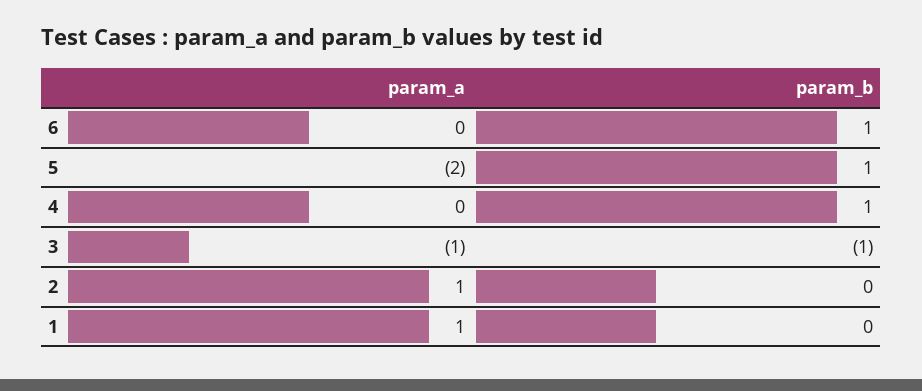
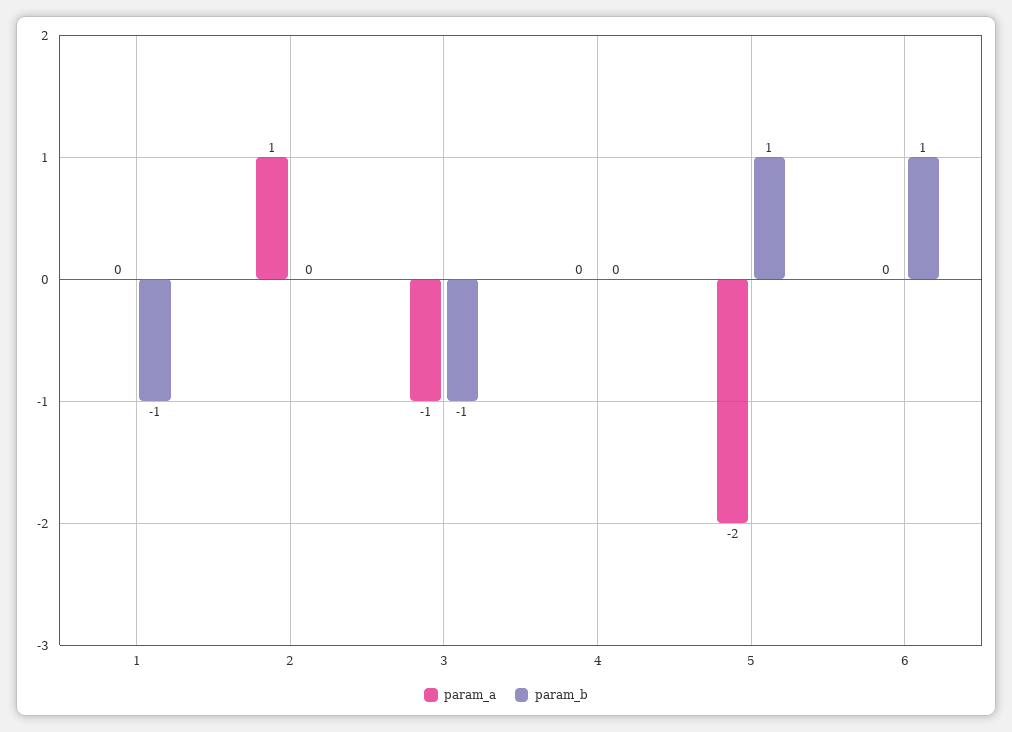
param_b, 4: 1 -> 0
param_a, 1: 1 -> 0
param_b, 1: 0 -> -1

